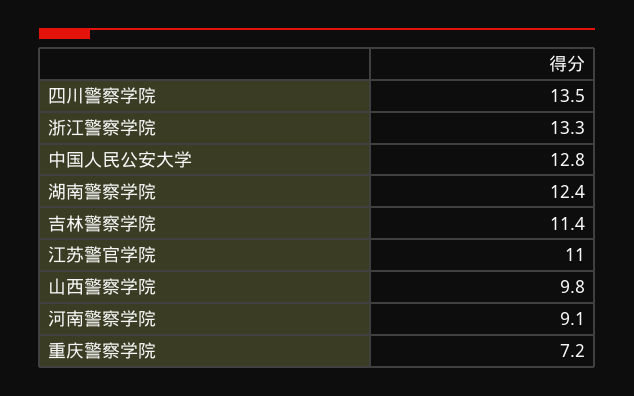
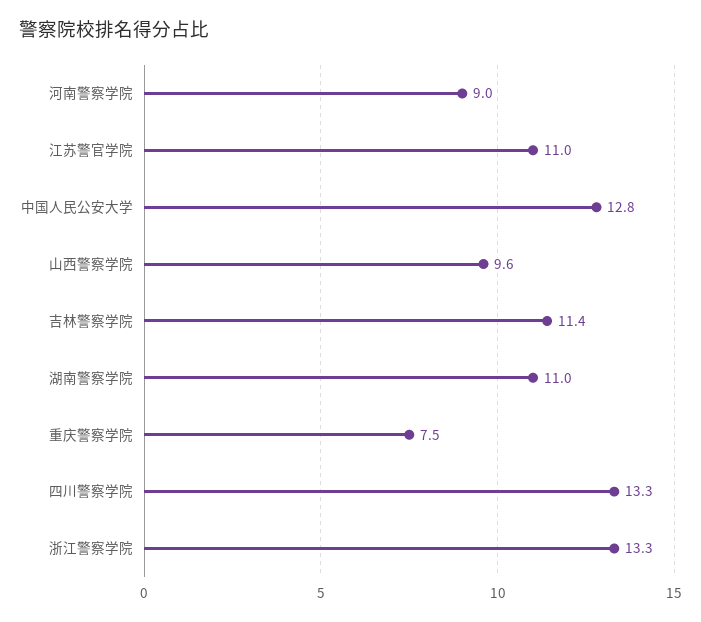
四川警察学院: 13.5 -> 13.3
湖南警察学院: 12.4 -> 11
山西警察学院: 9.8 -> 9.6
河南警察学院: 9.1 -> 9
重庆警察学院: 7.2 -> 7.5

